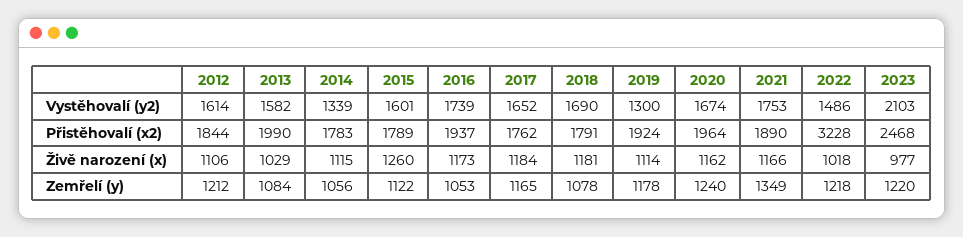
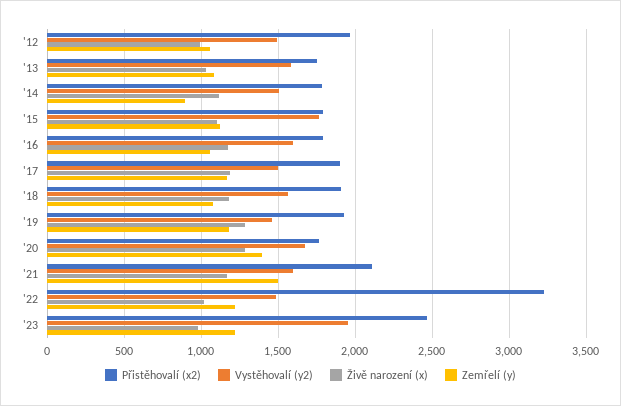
Vystěhovalí (y2), 2012: 1614 -> 1500
Vystěhovalí (y2), 2014: 1339 -> 1500
Vystěhovalí (y2), 2015: 1601 -> 1750
Vystěhovalí (y2), 2016: 1739 -> 1600
Vystěhovalí (y2), 2017: 1652 -> 1500
Vystěhovalí (y2), 2018: 1690 -> 1550
Vystěhovalí (y2), 2019: 1300 -> 1450
Vystěhovalí (y2), 2021: 1753 -> 1600
Vystěhovalí (y2), 2023: 2103 -> 1950
Přistěhovalí (x2), 2012: 1844 -> 1950
Přistěhovalí (x2), 2013: 1990 -> 1750
Přistěhovalí (x2), 2016: 1937 -> 1800
Přistěhovalí (x2), 2017: 1762 -> 1900
Přistěhovalí (x2), 2018: 1791 -> 1900
Přistěhovalí (x2), 2020: 1964 -> 1750
Přistěhovalí (x2), 2021: 1890 -> 2100
Živě narození (x), 2012: 1106 -> 1000
Živě narození (x), 2015: 1260 -> 1100
Živě narození (x), 2019: 1114 -> 1300
Živě narození (x), 2020: 1162 -> 1300
Zemřelí (y), 2012: 1212 -> 1050
Zemřelí (y), 2014: 1056 -> 900
Zemřelí (y), 2020: 1240 -> 1400
Zemřelí (y), 2021: 1349 -> 1500

